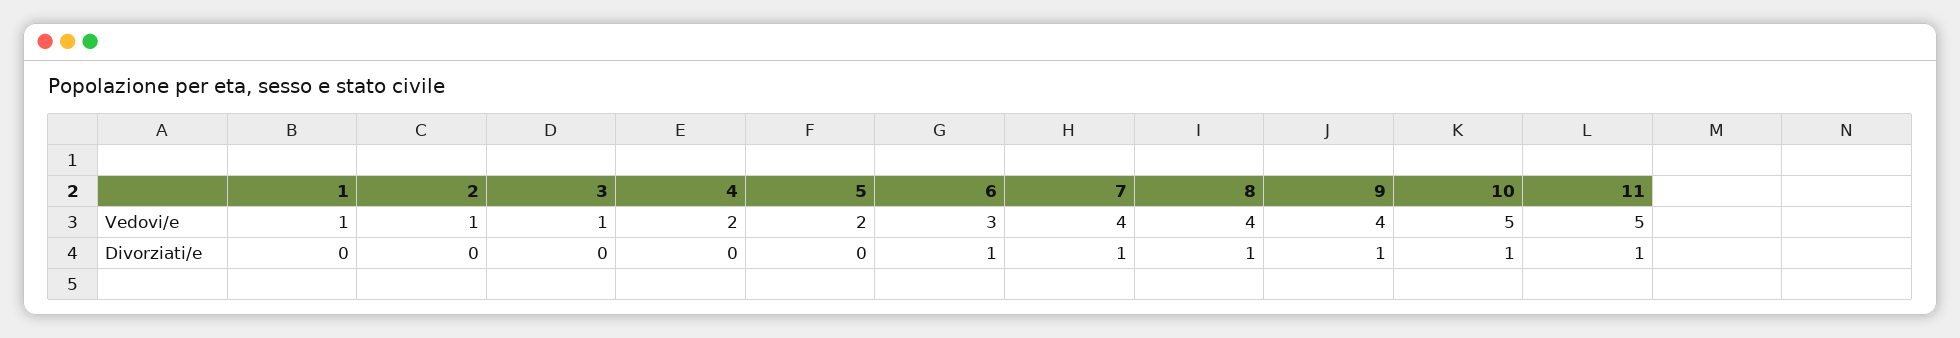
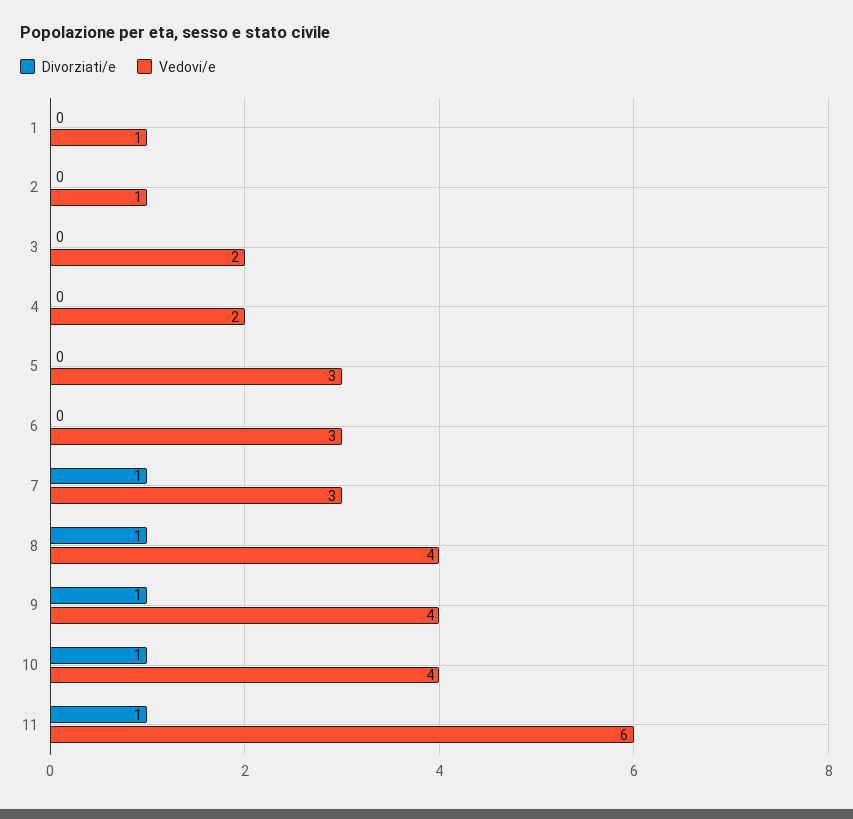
Vedovi/e, 3: 1 -> 2
Vedovi/e, 5: 2 -> 3
Vedovi/e, 7: 4 -> 3
Vedovi/e, 10: 5 -> 4
Vedovi/e, 11: 5 -> 6
Divorziati/e, 6: 1 -> 0

